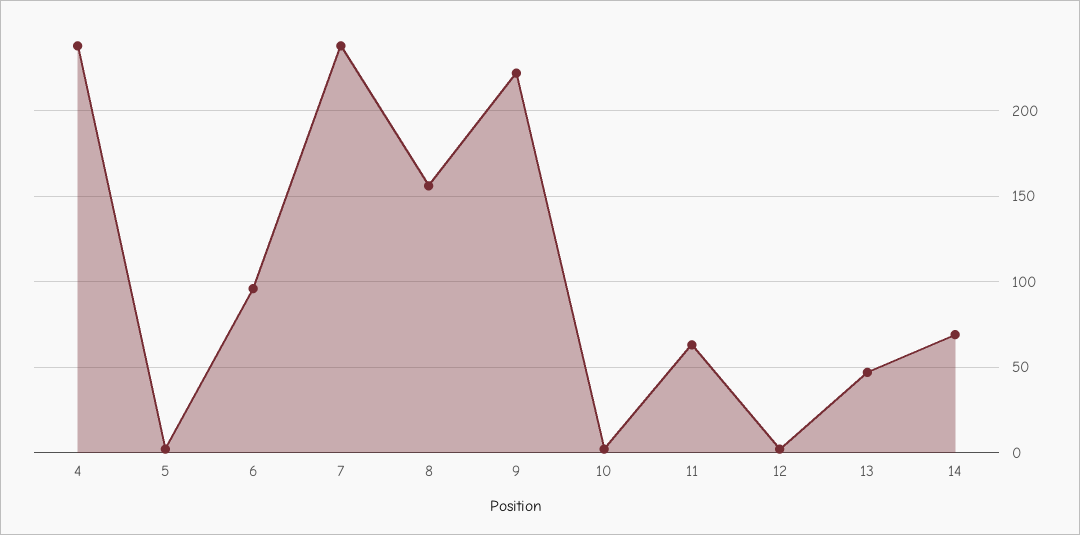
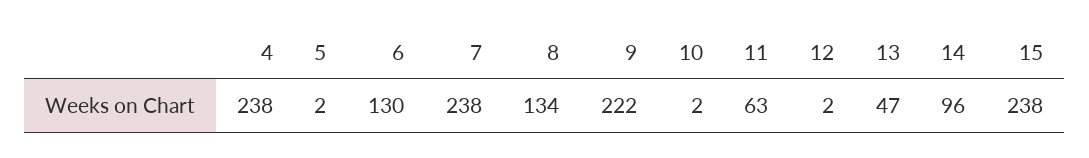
6: 95 -> 130
8: 155 -> 134
14: 70 -> 96
15: none -> 238

